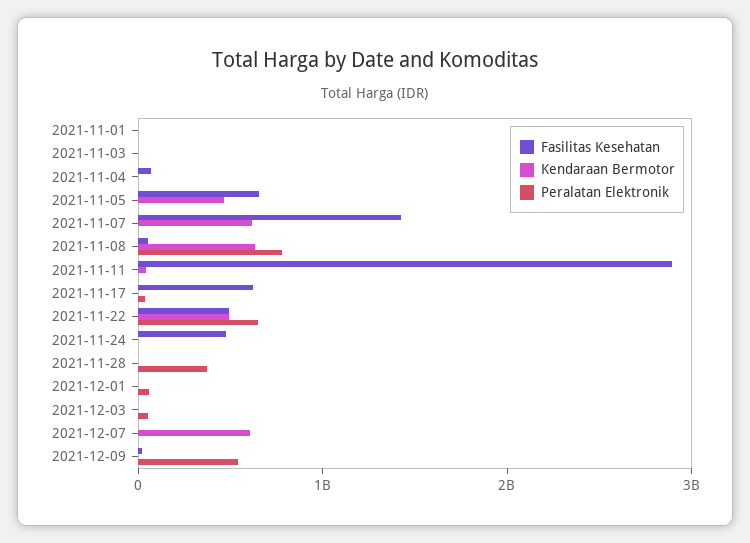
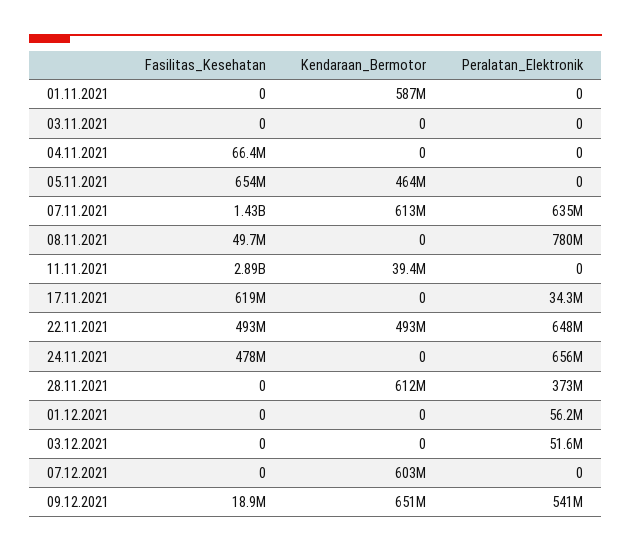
Kendaraan Bermotor, 2021-11-01: 0 -> 587000000
Peralatan Elektronik, 2021-11-07: 0 -> 635000000
Kendaraan Bermotor, 2021-11-08: 600000000 -> 0
Peralatan Elektronik, 2021-11-24: 0 -> 656000000
Kendaraan Bermotor, 2021-11-28: 0 -> 612000000
Kendaraan Bermotor, 2021-12-09: 0 -> 651000000

